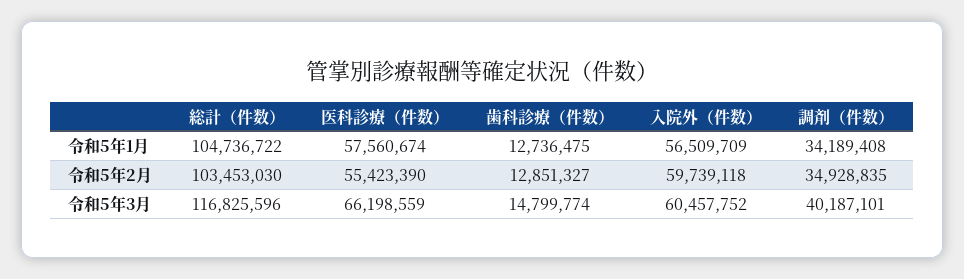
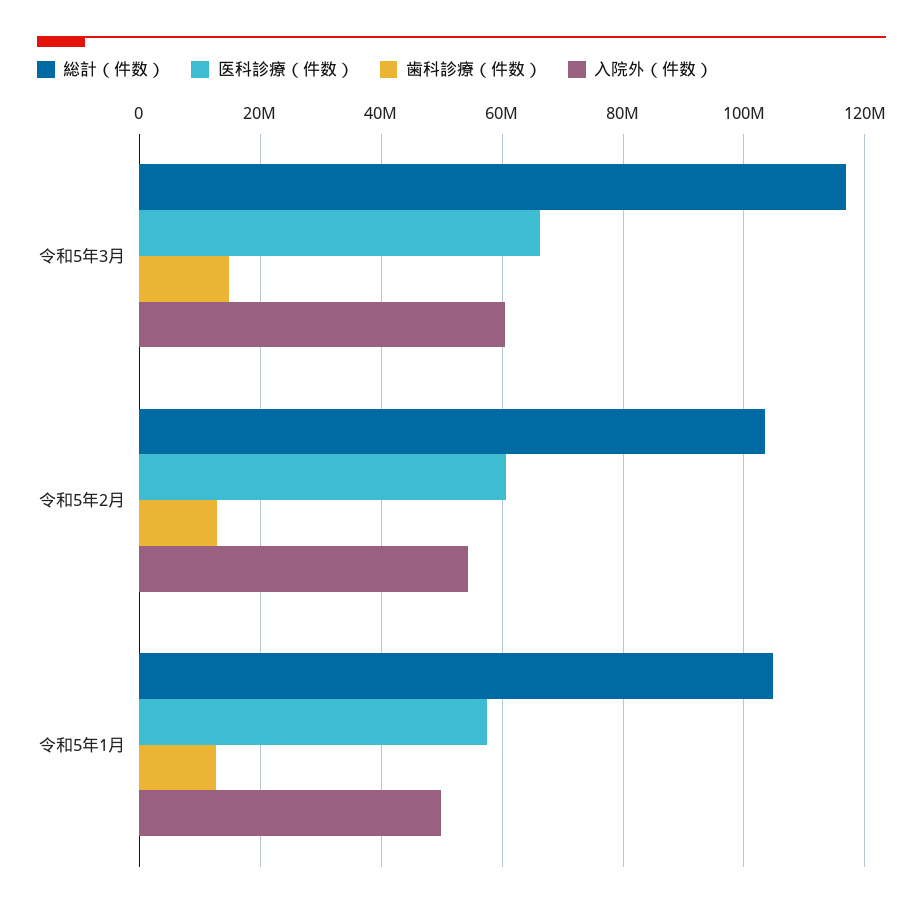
入院外（件数）, 令和5年1月: 56509709 -> 50000000
調剤（件数）, 令和5年1月: 34189408 -> none
医科診療（件数）, 令和5年2月: 55423390 -> 60000000
入院外（件数）, 令和5年2月: 59739118 -> 54000000
調剤（件数）, 令和5年2月: 34928835 -> none
調剤（件数）, 令和5年3月: 40187101 -> none

